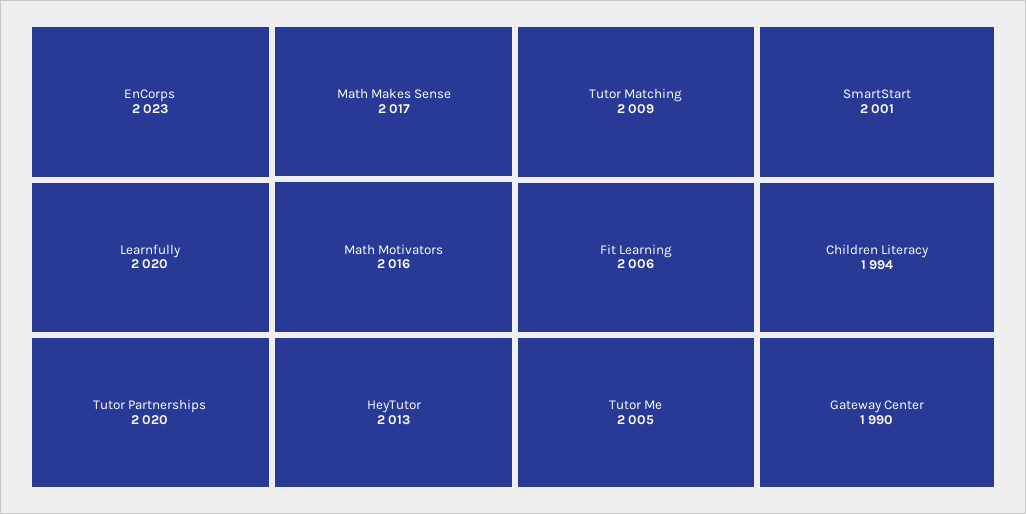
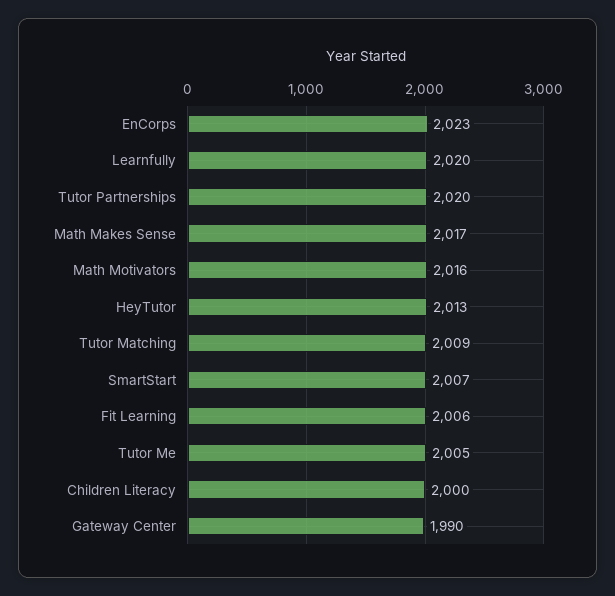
SmartStart: 2001 -> 2007
Children Literacy: 1994 -> 2000

